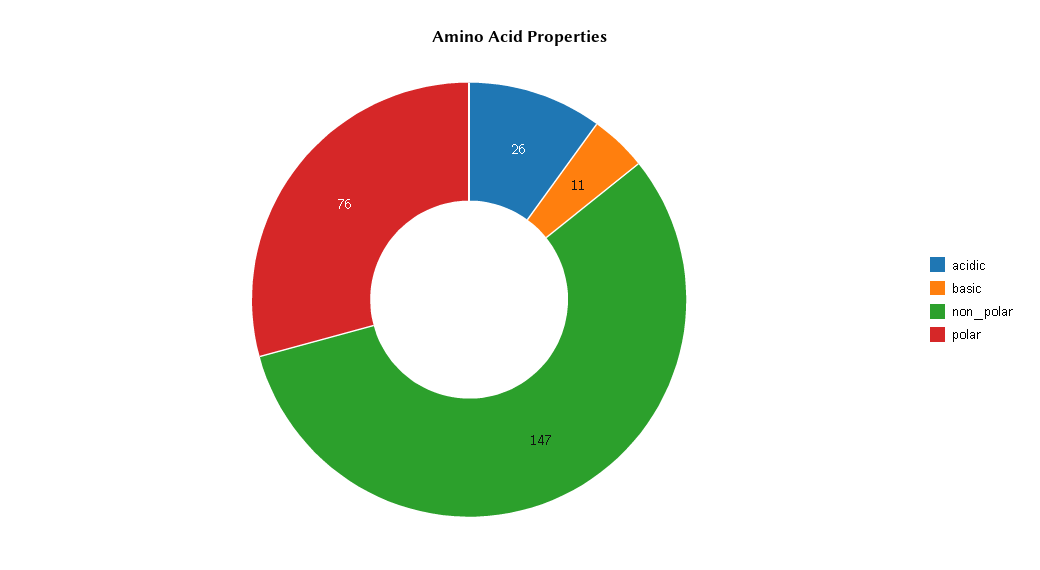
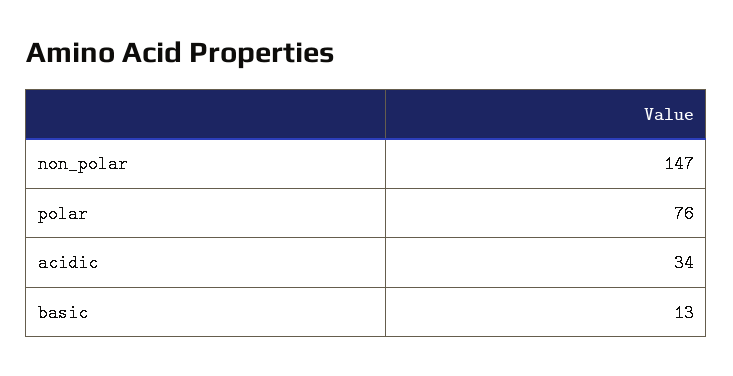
acidic: 26 -> 34
basic: 11 -> 13

